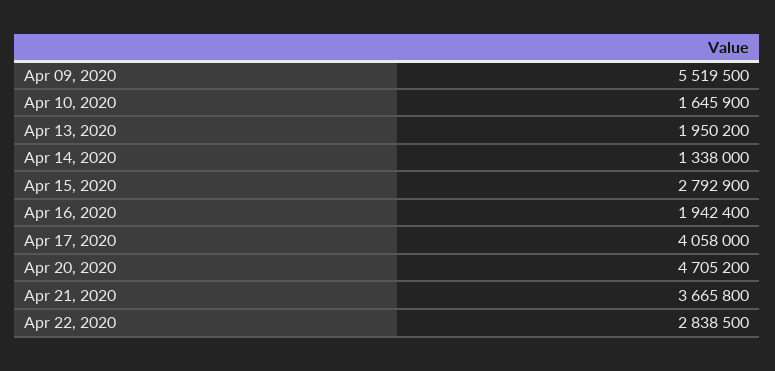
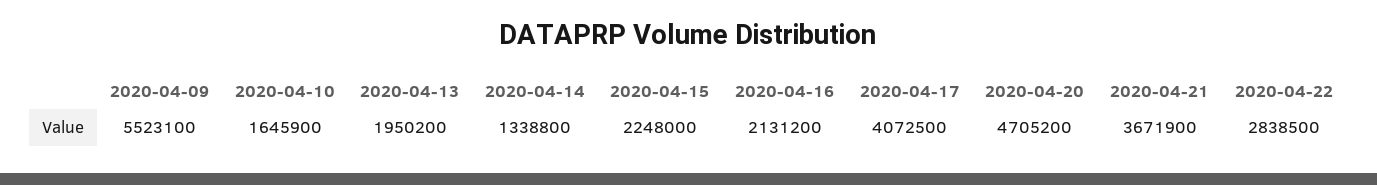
Apr 09, 2020: 5519500 -> 5523100
Apr 14, 2020: 1338000 -> 1338800
Apr 15, 2020: 2792900 -> 2248000
Apr 16, 2020: 1942400 -> 2131200
Apr 17, 2020: 4058000 -> 4072500
Apr 21, 2020: 3665800 -> 3671900

